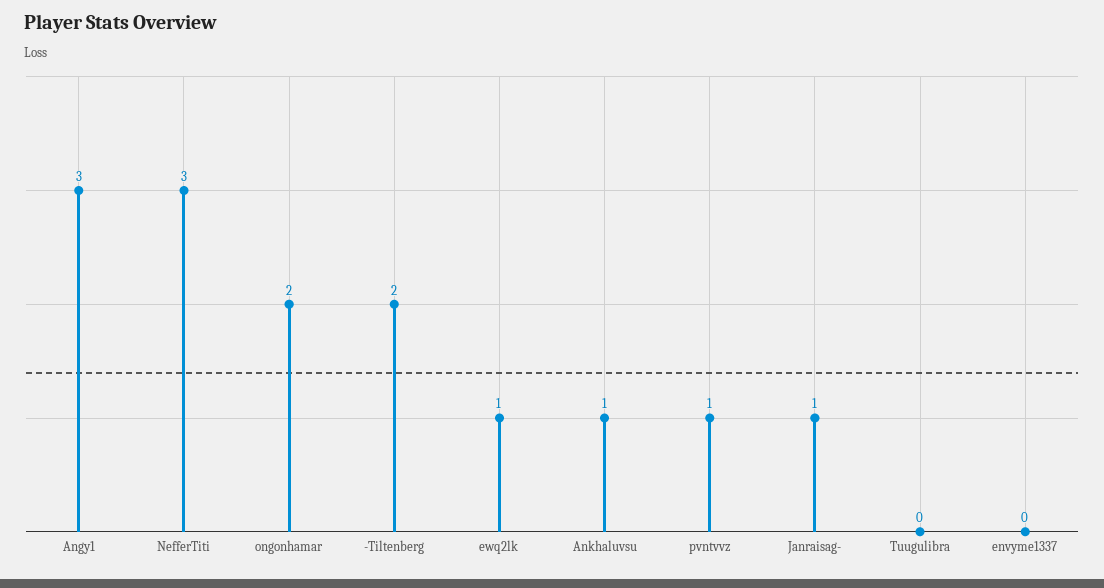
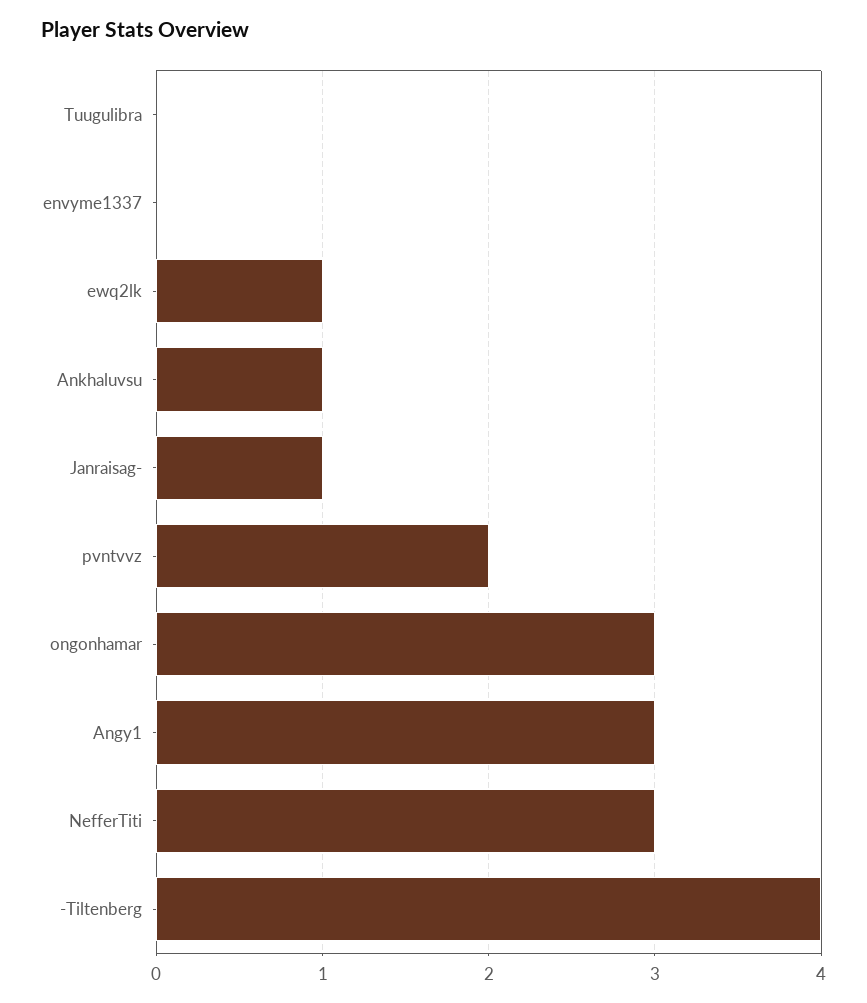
ongonhamar: 2 -> 3
-Tiltenberg: 2 -> 4
pvntvvz: 1 -> 2

